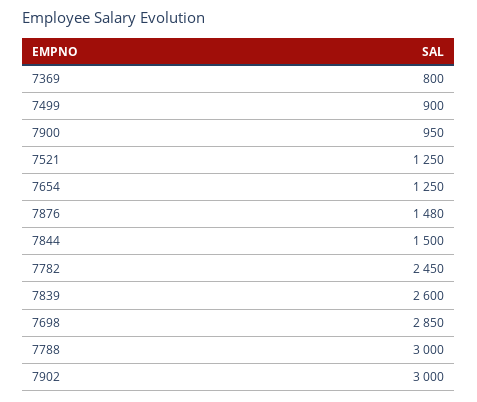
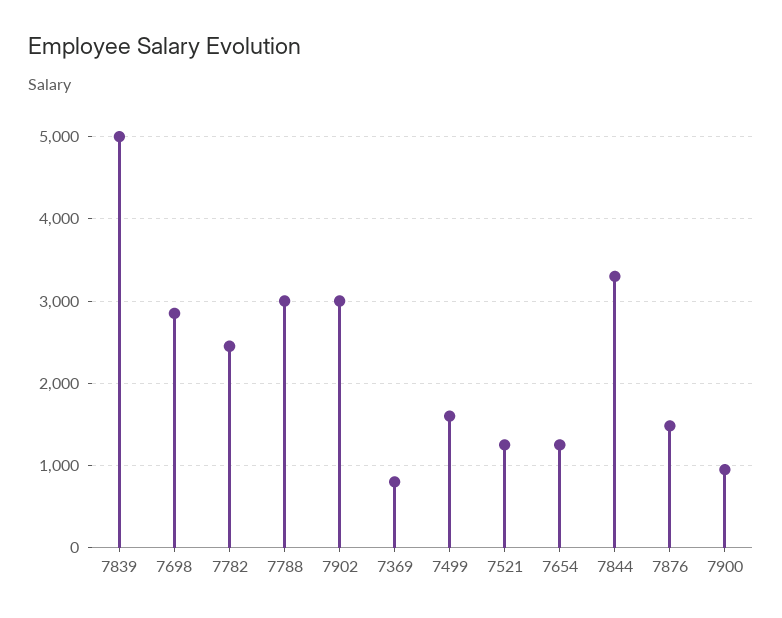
7499: 900 -> 1600
7844: 1500 -> 3300
7839: 2600 -> 5000

